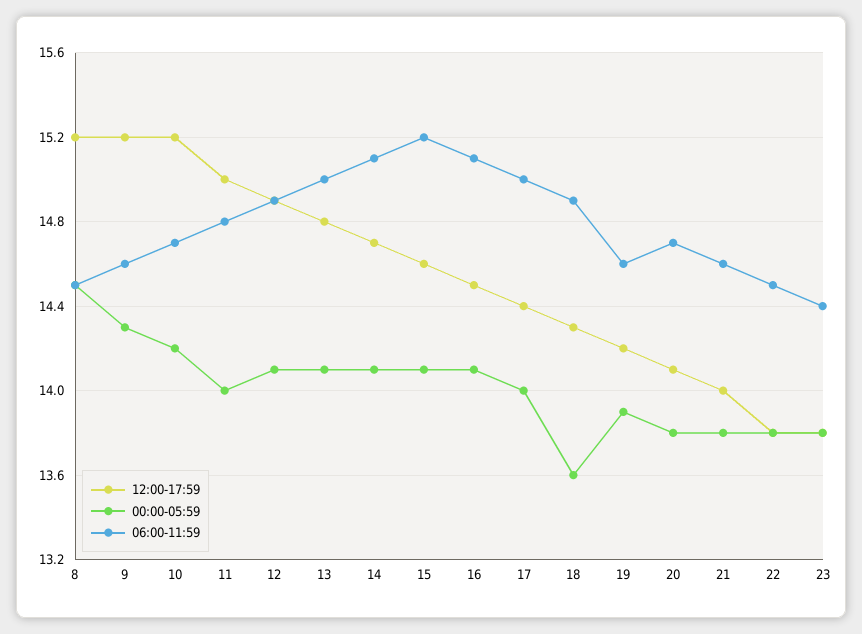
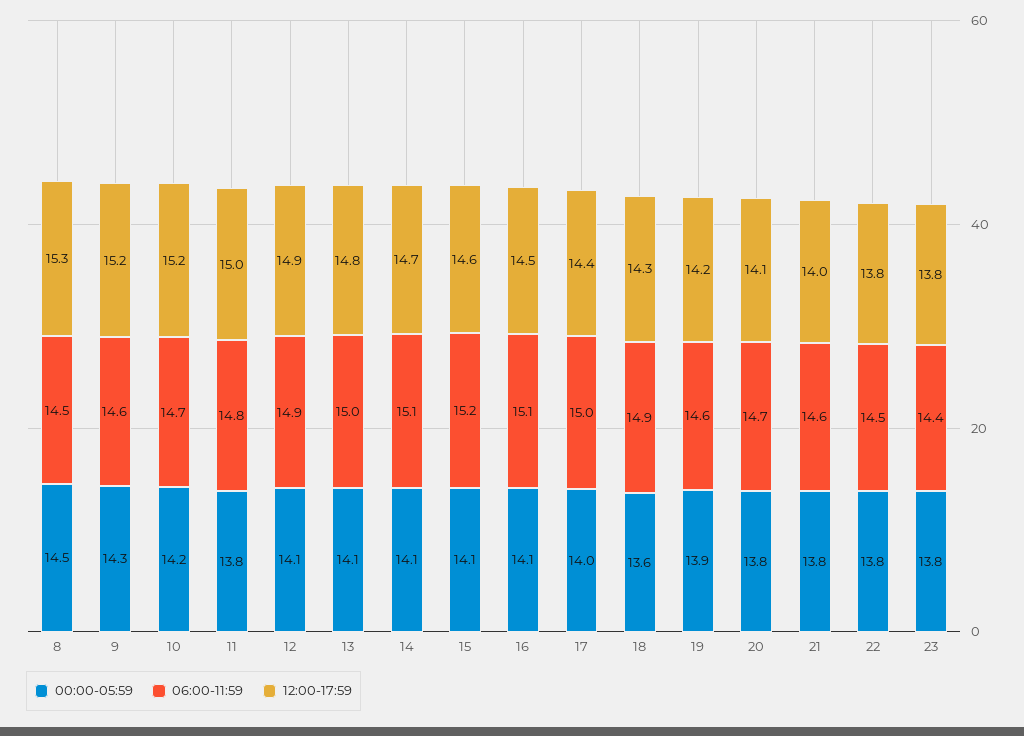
12:00-17:59, 8: 15.2 -> 15.3
00:00-05:59, 11: 14 -> 13.8

